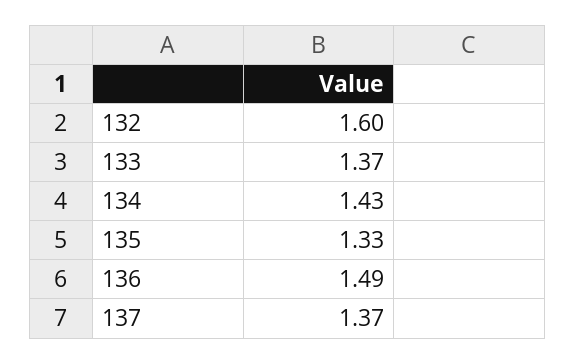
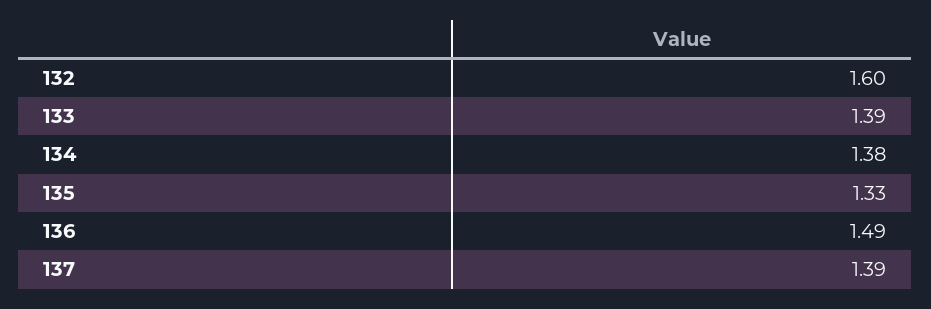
133: 1.37 -> 1.39
134: 1.43 -> 1.38
137: 1.37 -> 1.39

